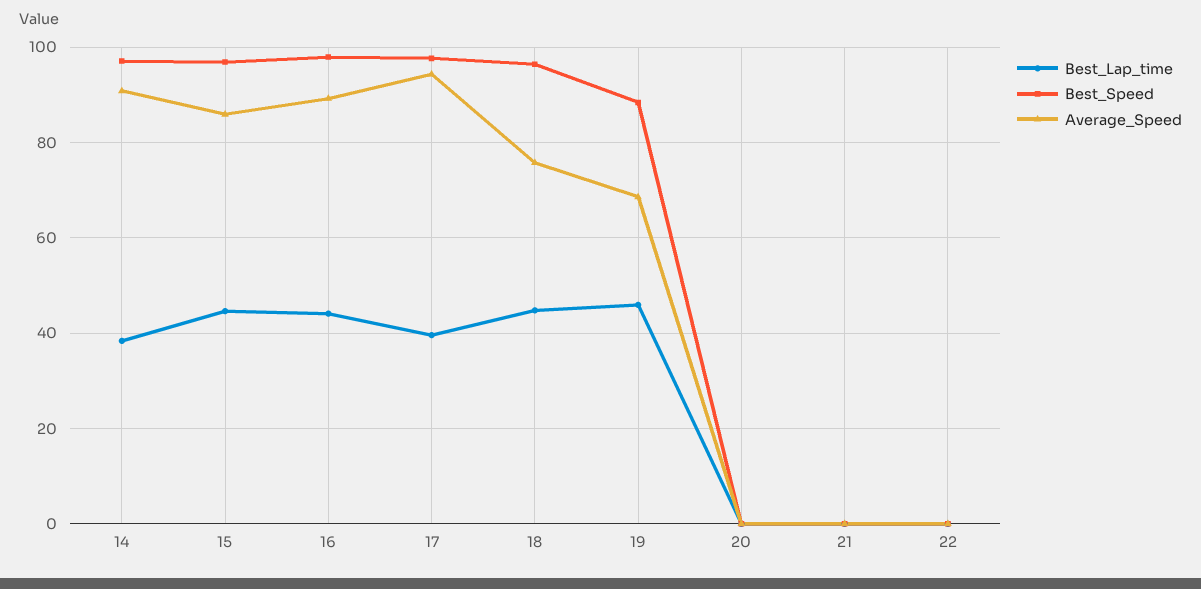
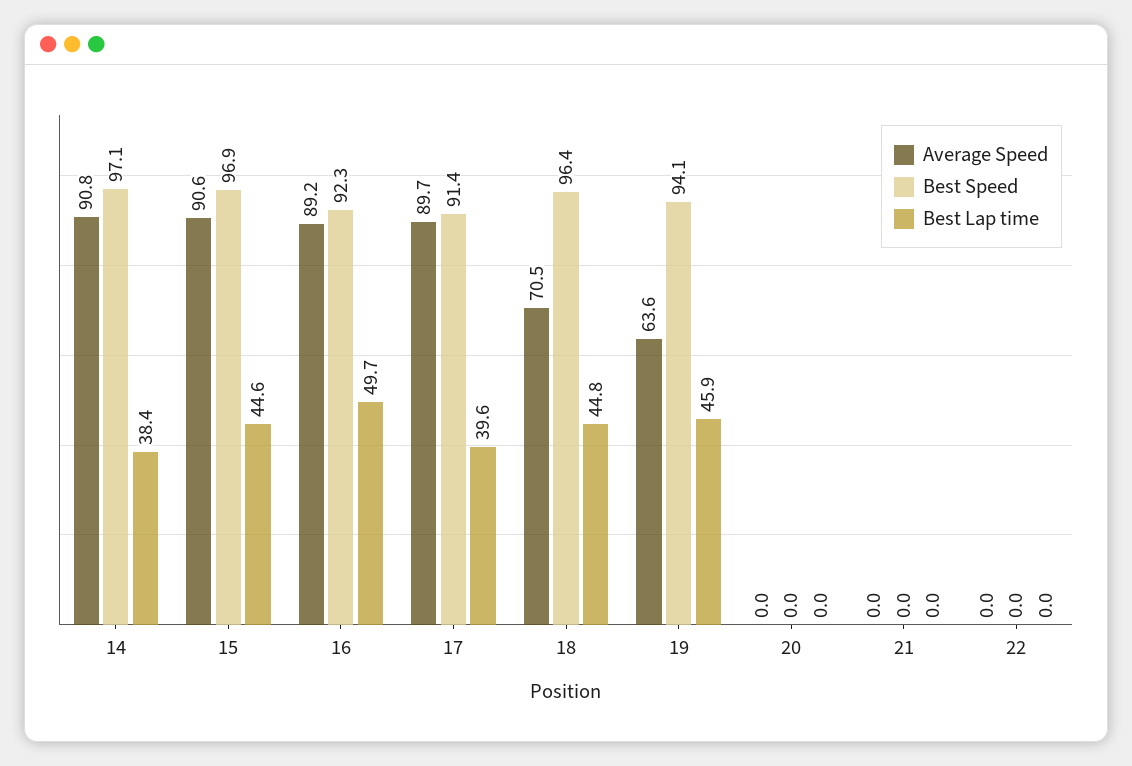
Average_Speed, 15: 86 -> 90.6
Best_Lap_time, 16: 44 -> 49.7
Best_Speed, 16: 98 -> 92.3
Best_Speed, 17: 98 -> 91.4
Average_Speed, 17: 94 -> 89.7
Average_Speed, 18: 76 -> 70.5
Best_Speed, 19: 88 -> 94.1
Average_Speed, 19: 68 -> 63.6

